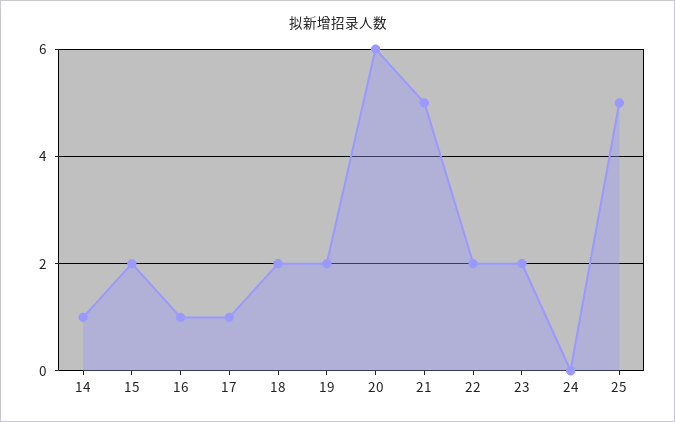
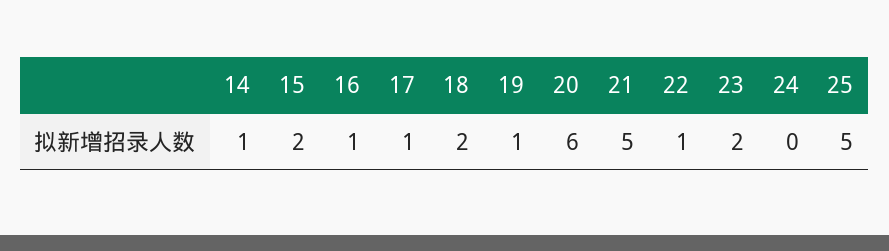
19: 2 -> 1
22: 2 -> 1

